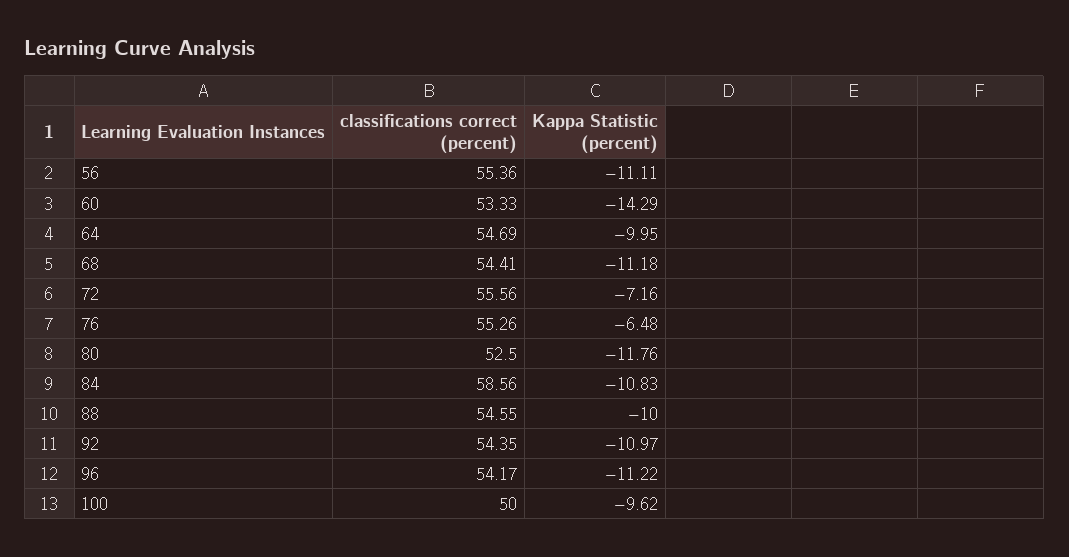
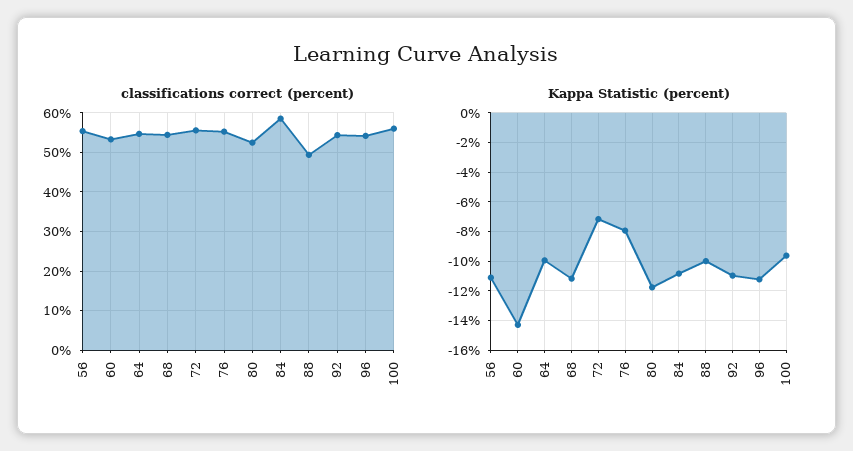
Kappa Statistic (percent), 76: -6.48 -> -8
classifications correct (percent), 88: 54.55 -> 50
classifications correct (percent), 100: 50 -> 56

